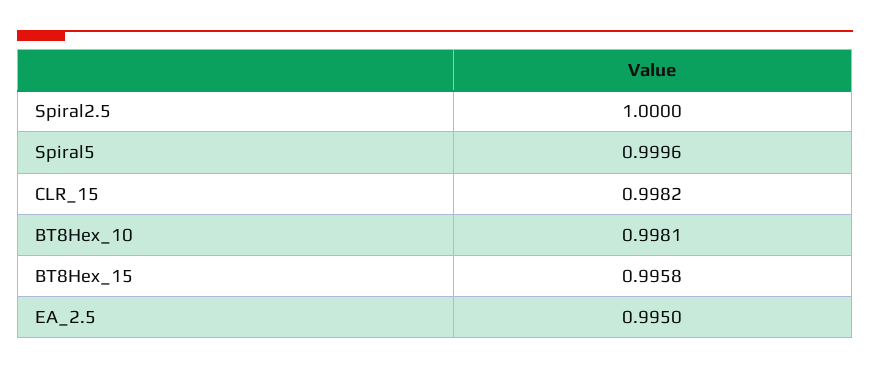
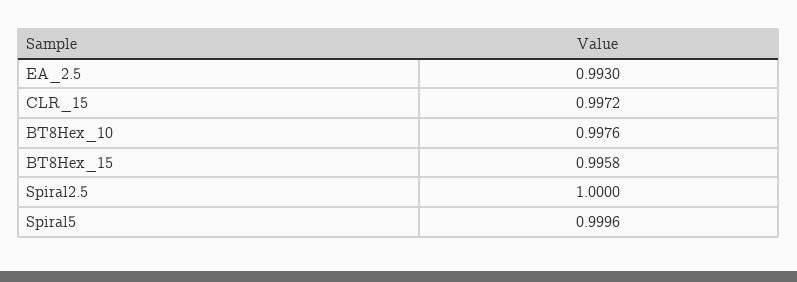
CLR_15: 0.9982 -> 0.9972
BT8Hex_10: 0.9981 -> 0.9976
EA_2.5: 0.995 -> 0.993

